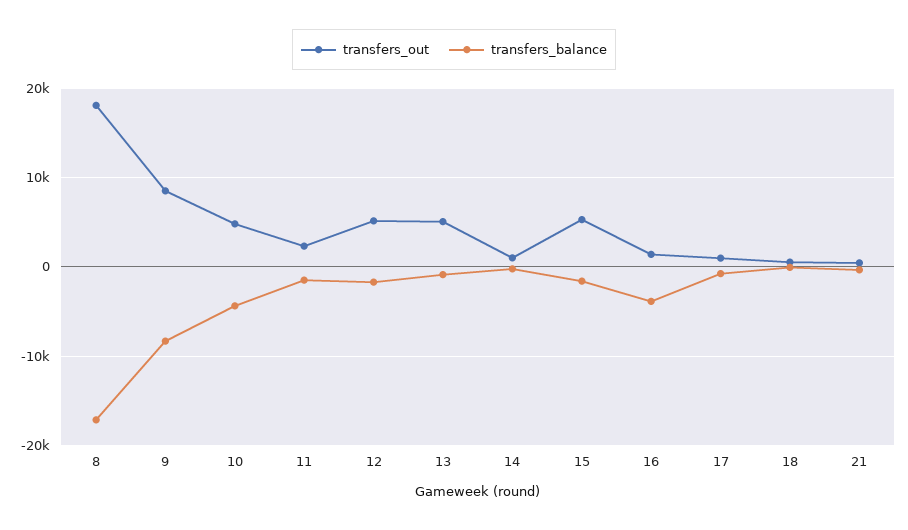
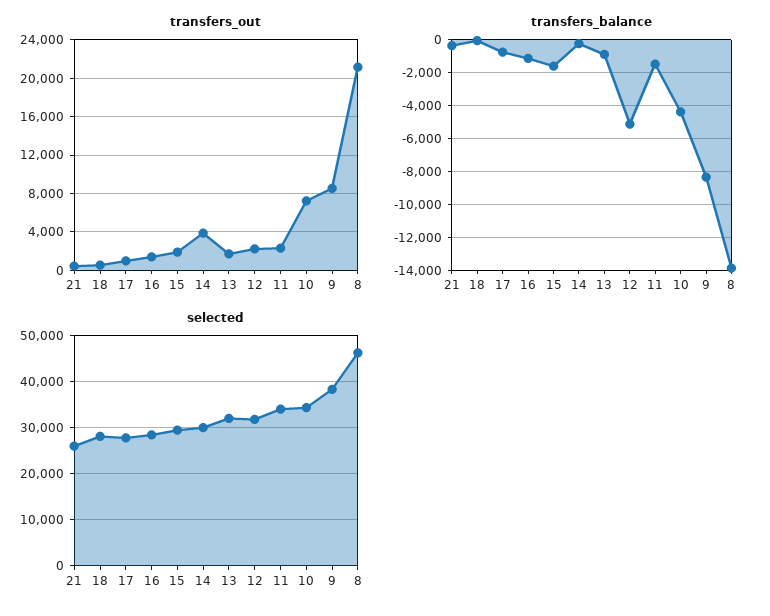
transfers_out, 8: 18000 -> 21000
transfers_balance, 8: -17000 -> -14000
transfers_out, 10: 5000 -> 7000
transfers_out, 12: 5000 -> 2000
transfers_balance, 12: -2000 -> -5000
transfers_out, 13: 5000 -> 2000
transfers_out, 14: 1000 -> 4000
transfers_out, 15: 5000 -> 2000
transfers_balance, 16: -4000 -> -1000
selected, 21: none -> 26000
selected, 18: none -> 28000
selected, 17: none -> 28000
selected, 16: none -> 28000
selected, 15: none -> 30000
selected, 14: none -> 30000
selected, 13: none -> 32000
selected, 12: none -> 32000
selected, 11: none -> 34000
selected, 10: none -> 34000
selected, 9: none -> 38000
selected, 8: none -> 46000

